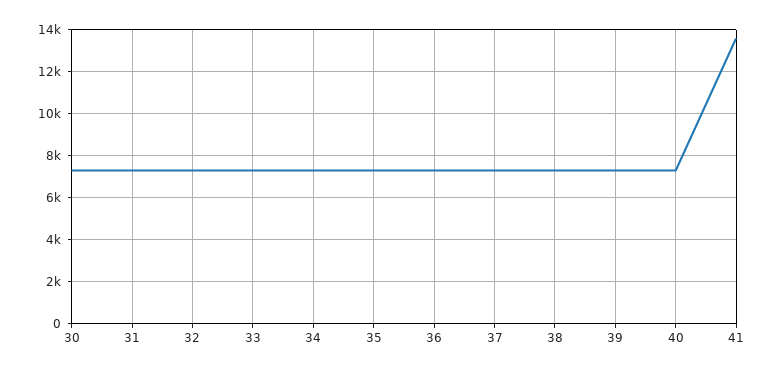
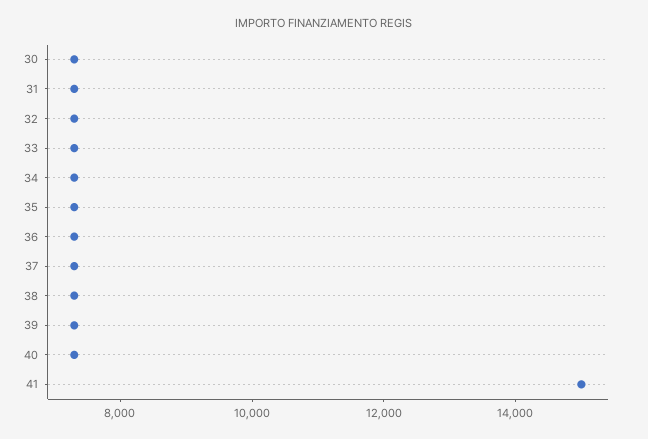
41: 13500 -> 15000

